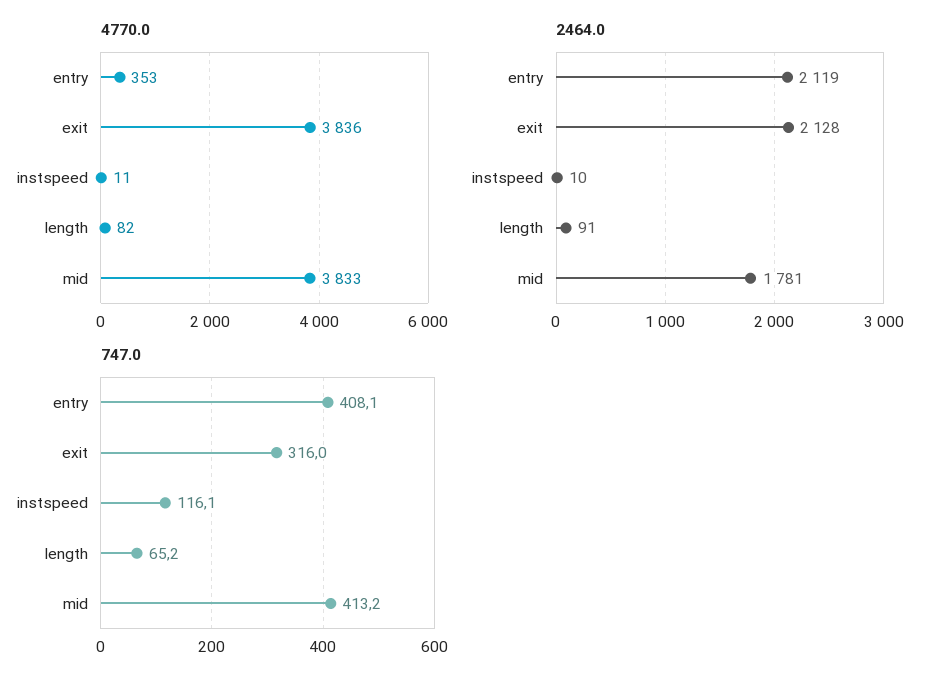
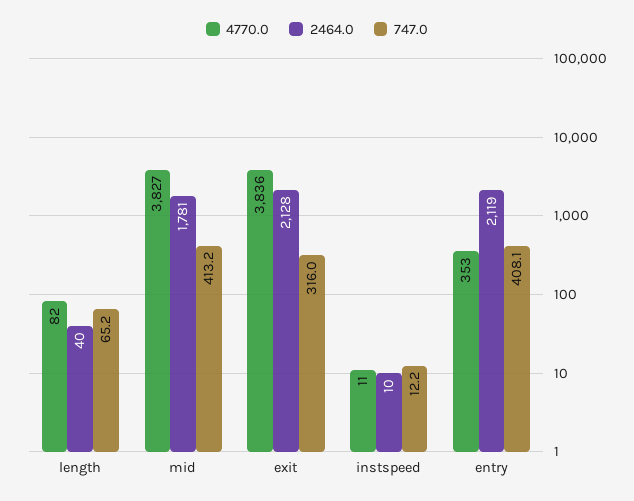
4770.0, mid: 3833 -> 3827
2464.0, length: 91 -> 40
747.0, instspeed: 116.1 -> 12.2

